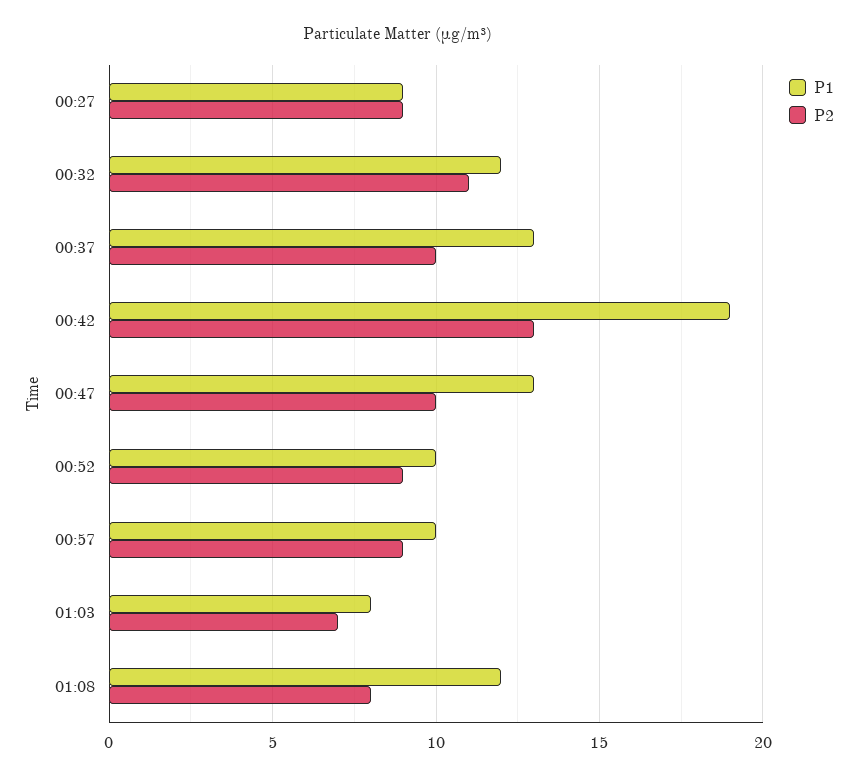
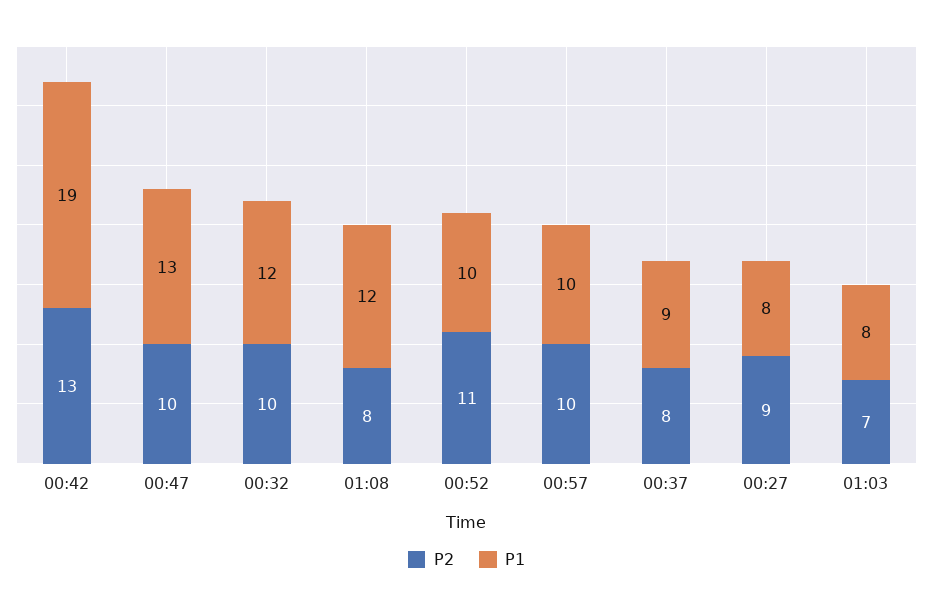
P1, 00:27: 9 -> 8
P2, 00:32: 11 -> 10
P1, 00:37: 13 -> 9
P2, 00:37: 10 -> 8
P2, 00:52: 9 -> 11
P2, 00:57: 9 -> 10

